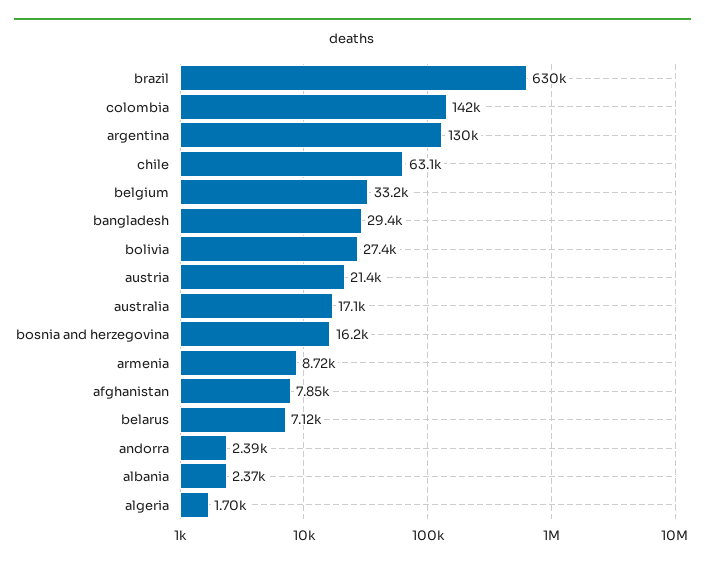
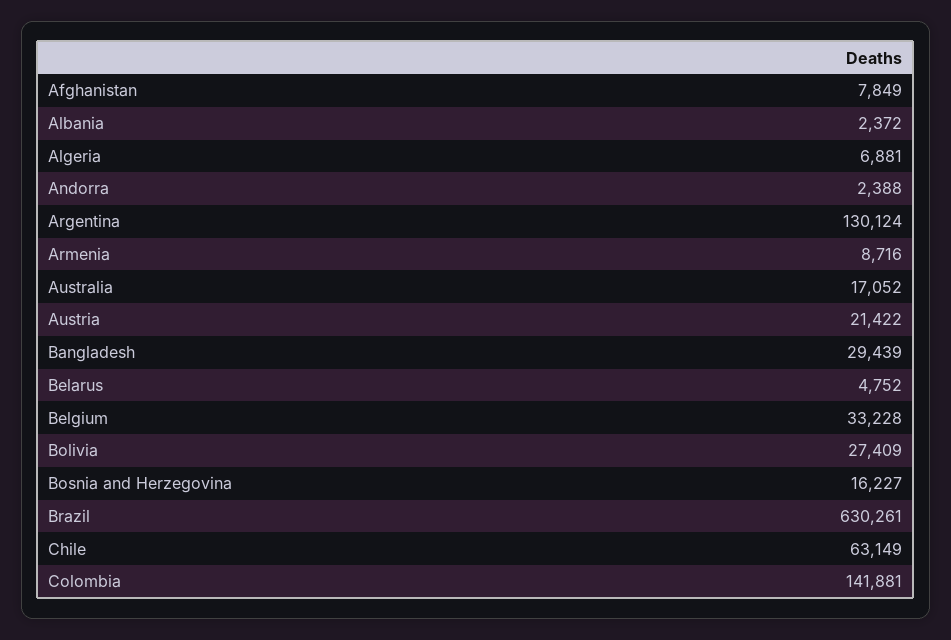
belarus: 7120 -> 4752
algeria: 1700 -> 6881

